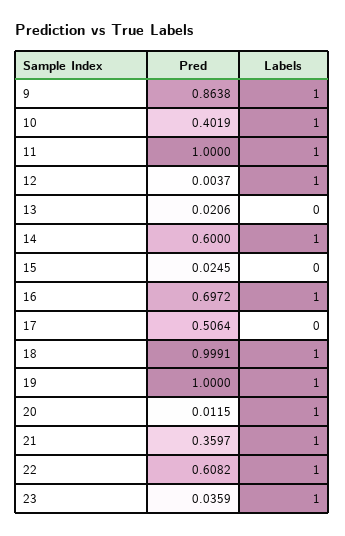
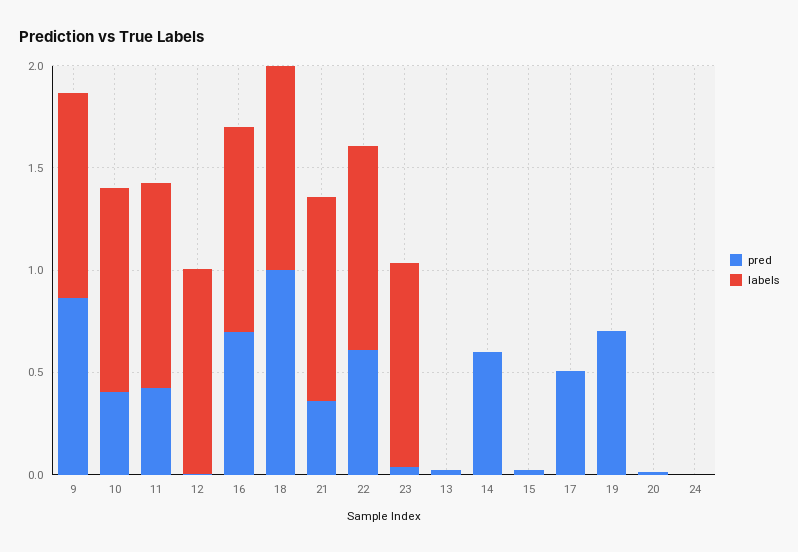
Pred, 11: 1 -> 0.4
Labels, 14: 1 -> 0
Pred, 19: 1 -> 0.7
Labels, 19: 1 -> 0
Labels, 20: 1 -> 0
Pred, 24: none -> 0
Labels, 24: none -> 0

